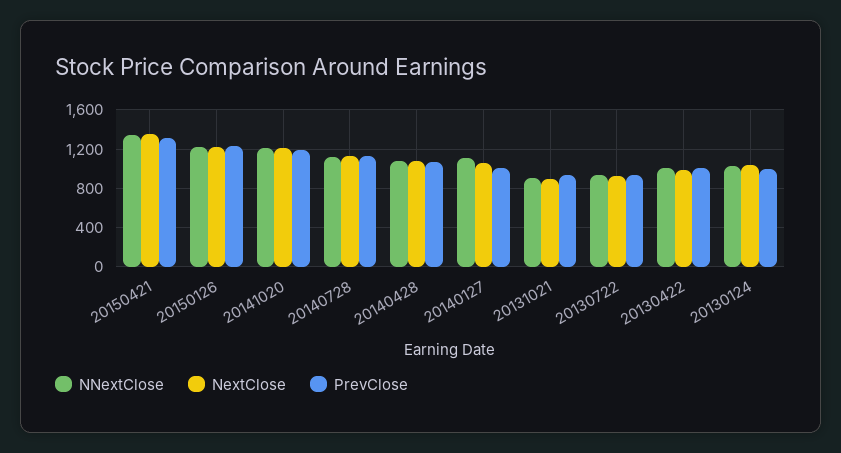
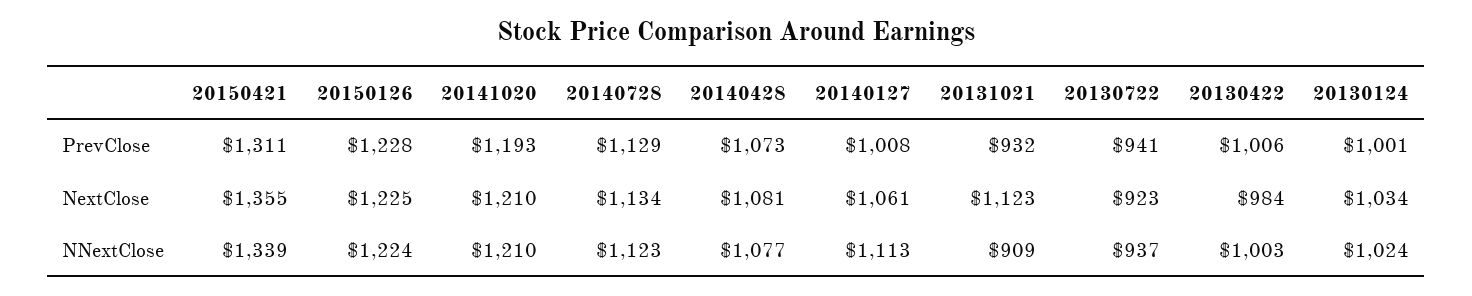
NextClose, 20131021: 900 -> 1123

